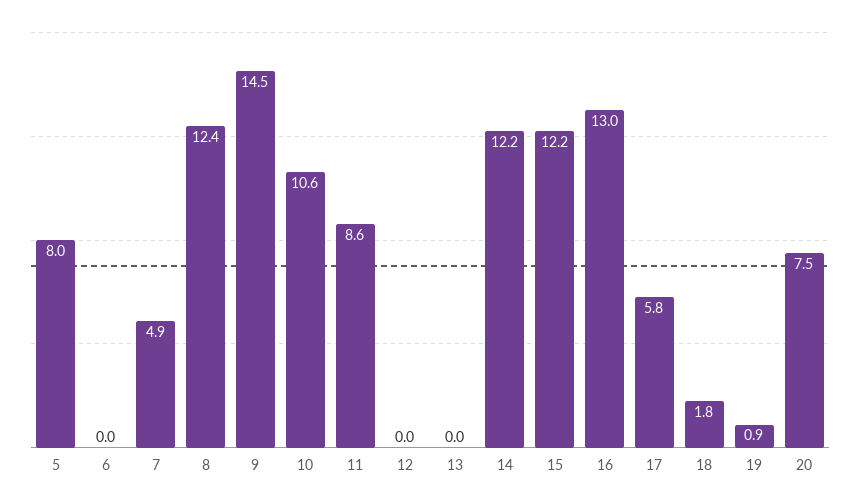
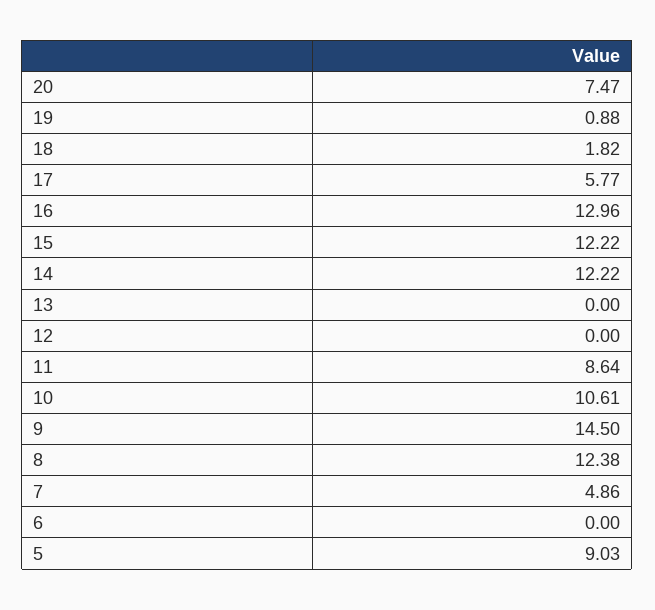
5: 8 -> 9.03

